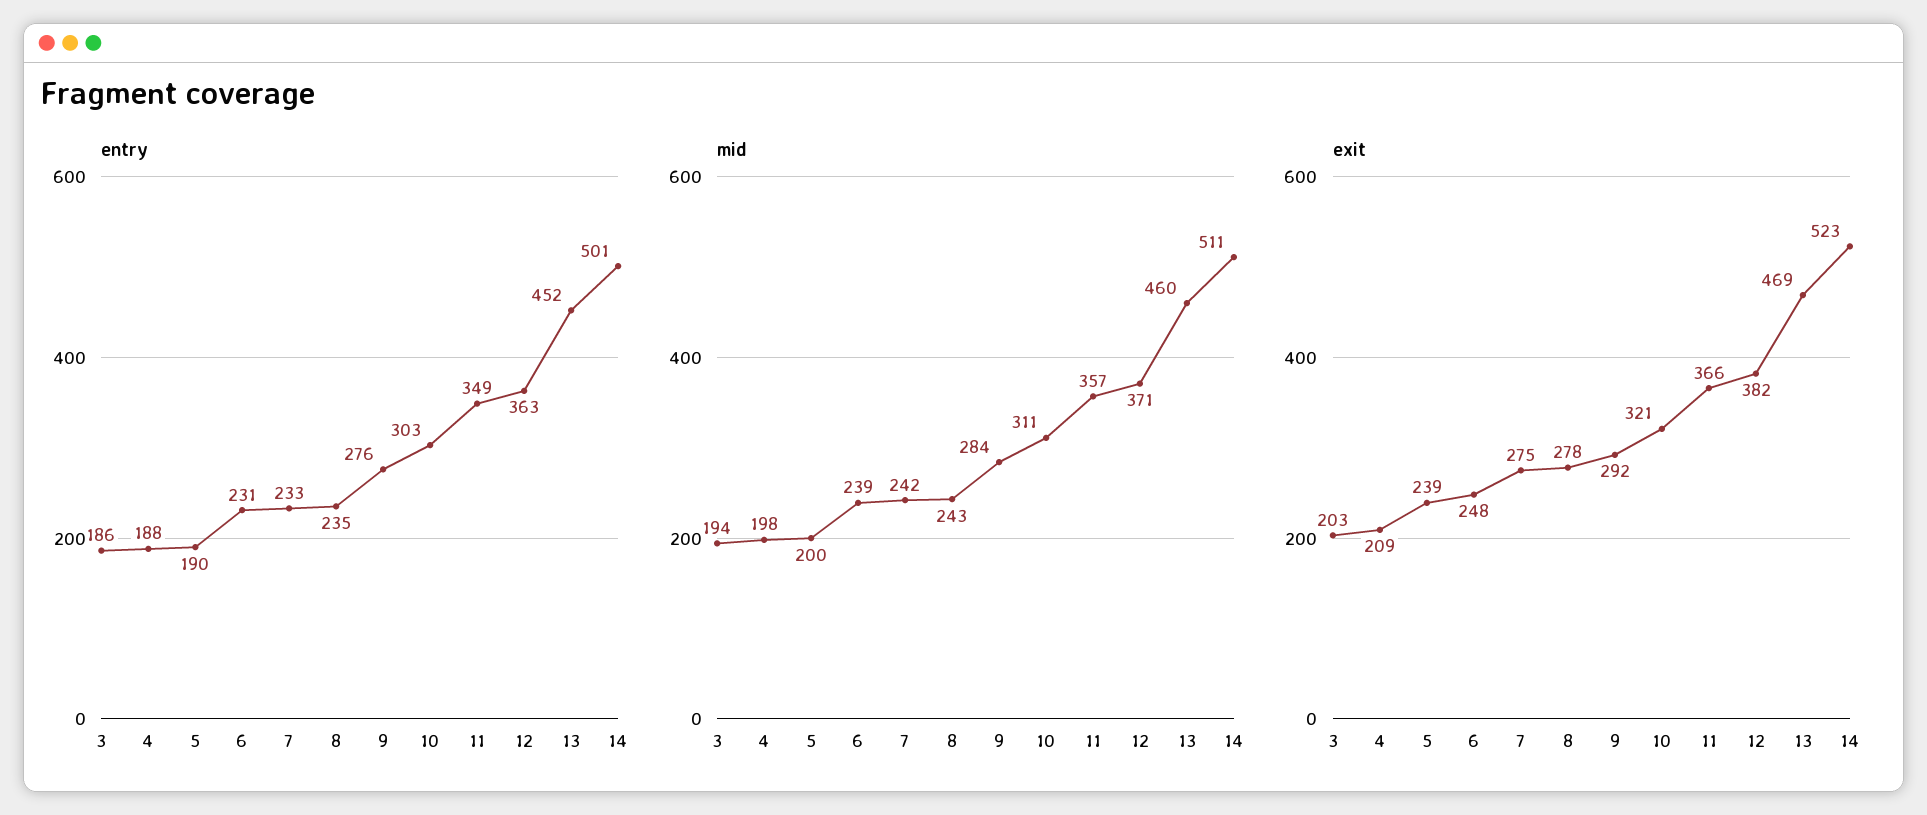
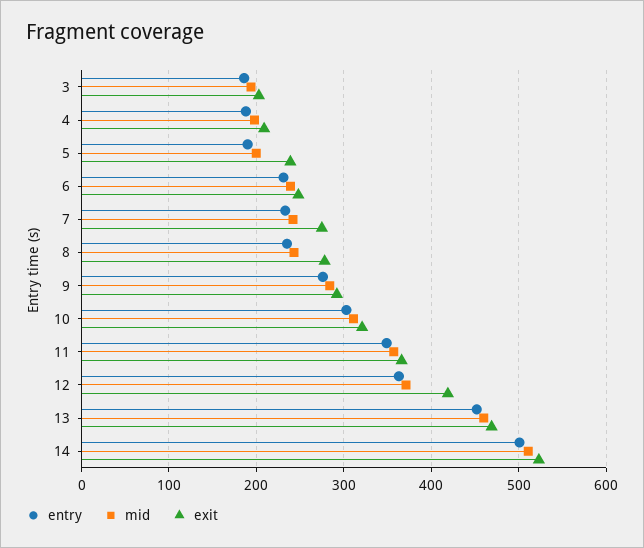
exit, 12: 382 -> 420

